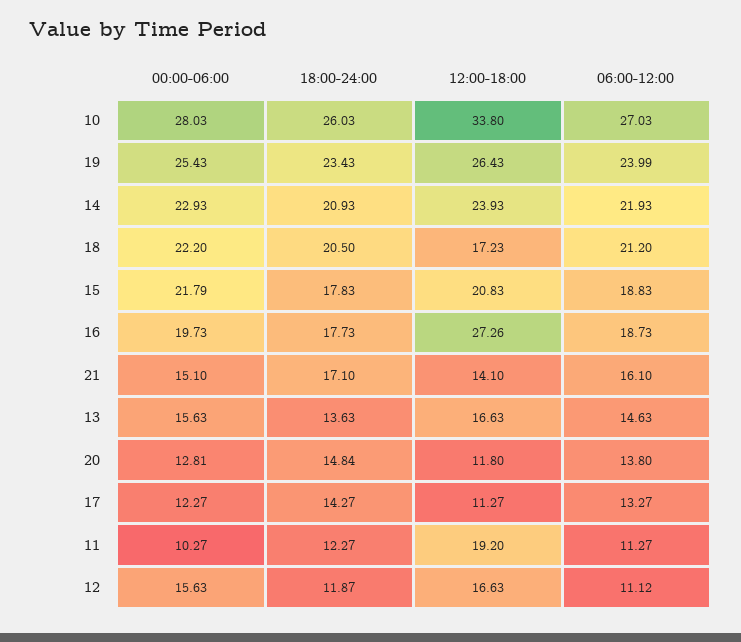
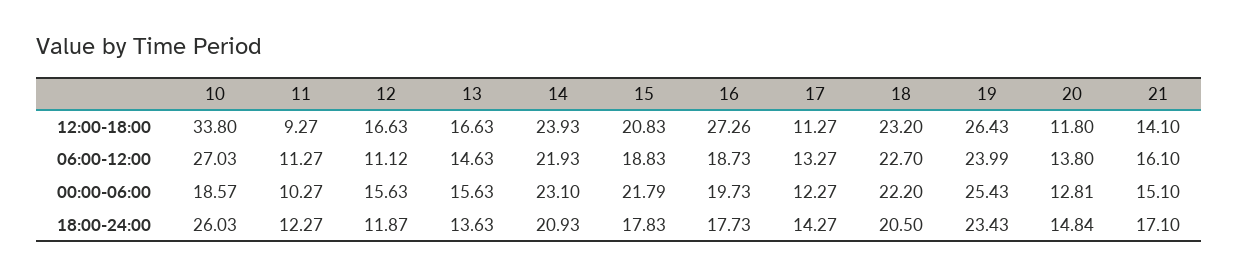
00:00-06:00, 10: 28.03 -> 18.57
00:00-06:00, 14: 22.93 -> 23.1
12:00-18:00, 18: 17.23 -> 23.2
06:00-12:00, 18: 21.2 -> 22.7
12:00-18:00, 11: 19.2 -> 9.27

